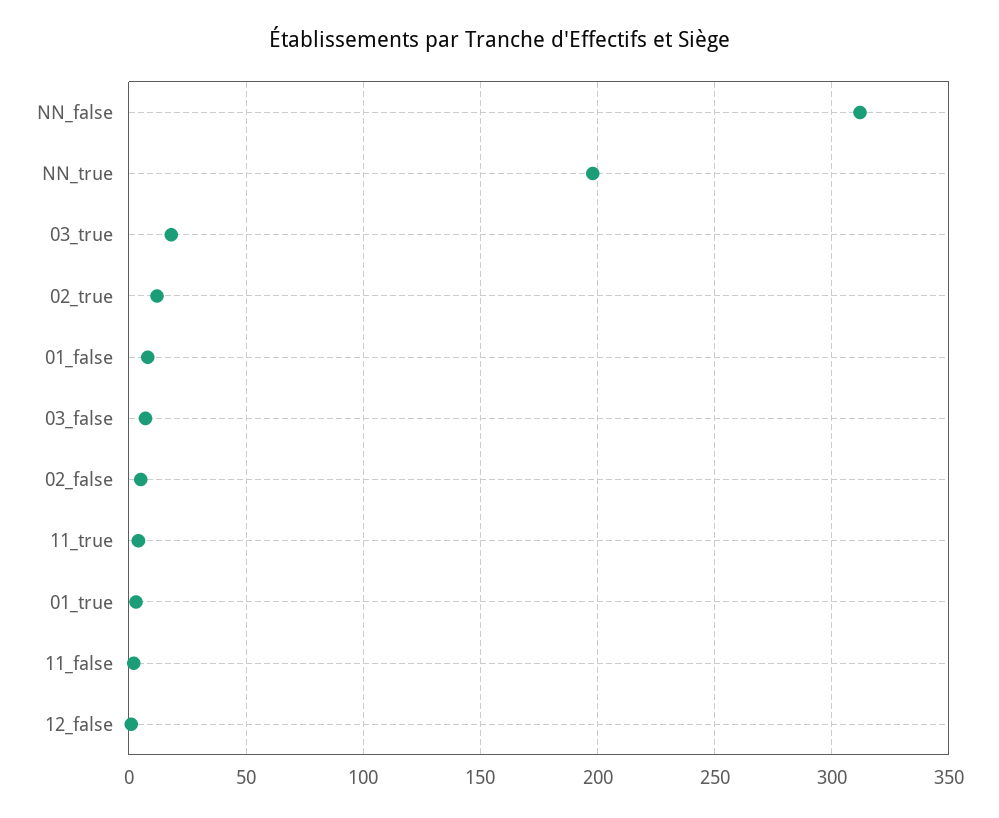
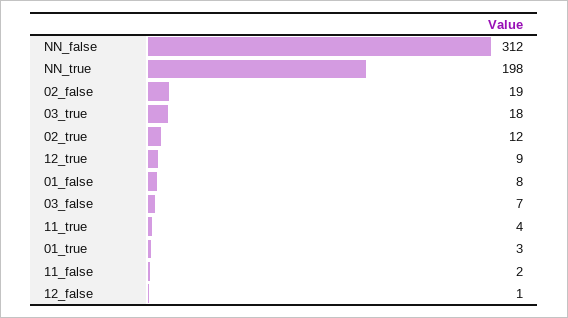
02_false: 5 -> 19
12_true: none -> 9

